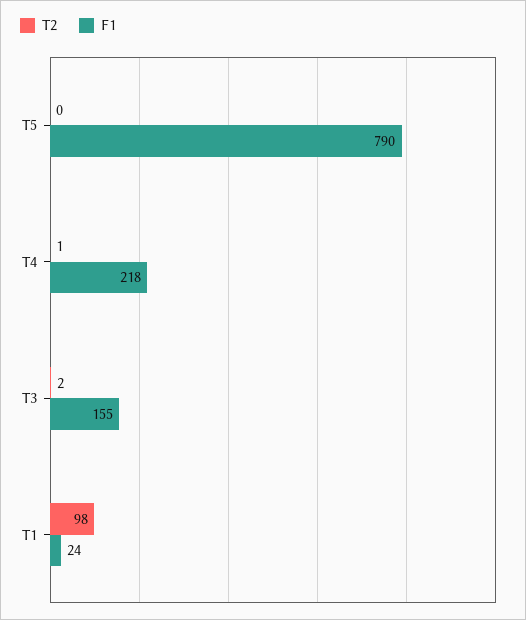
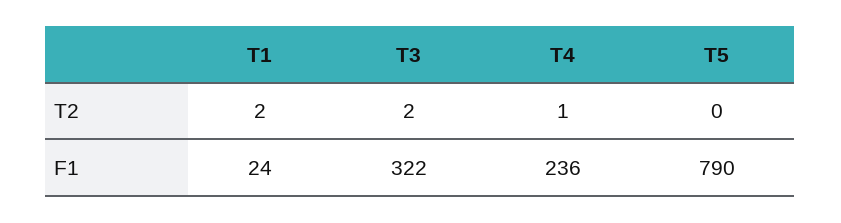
F1, T4: 218 -> 236
F1, T3: 155 -> 322
T2, T1: 98 -> 2

